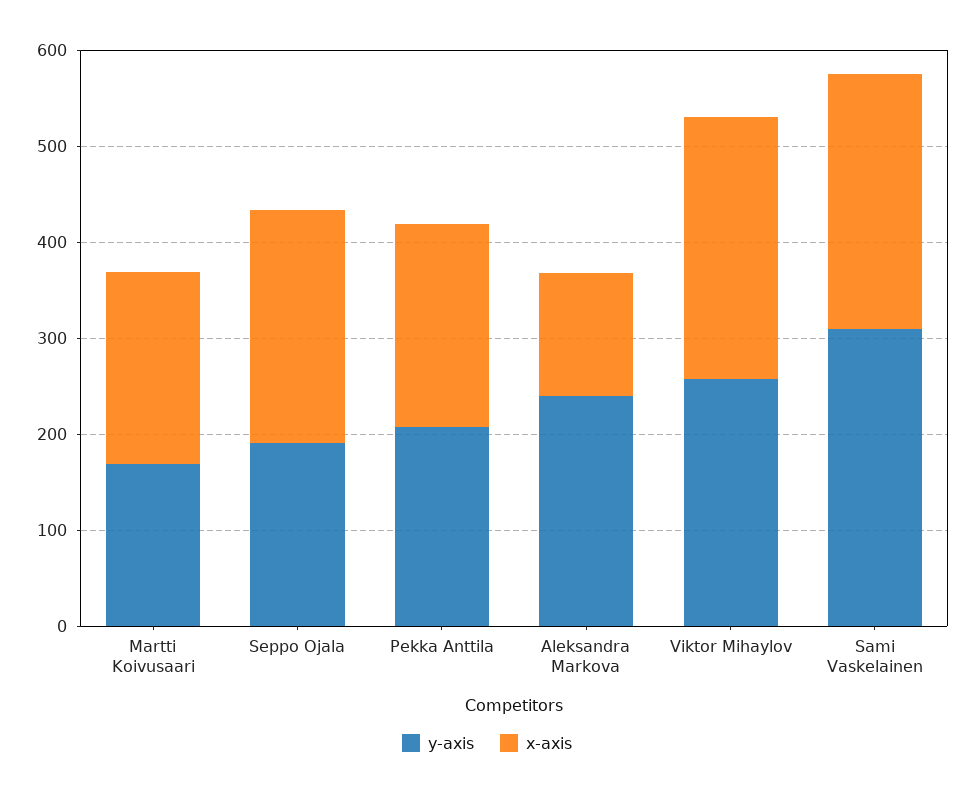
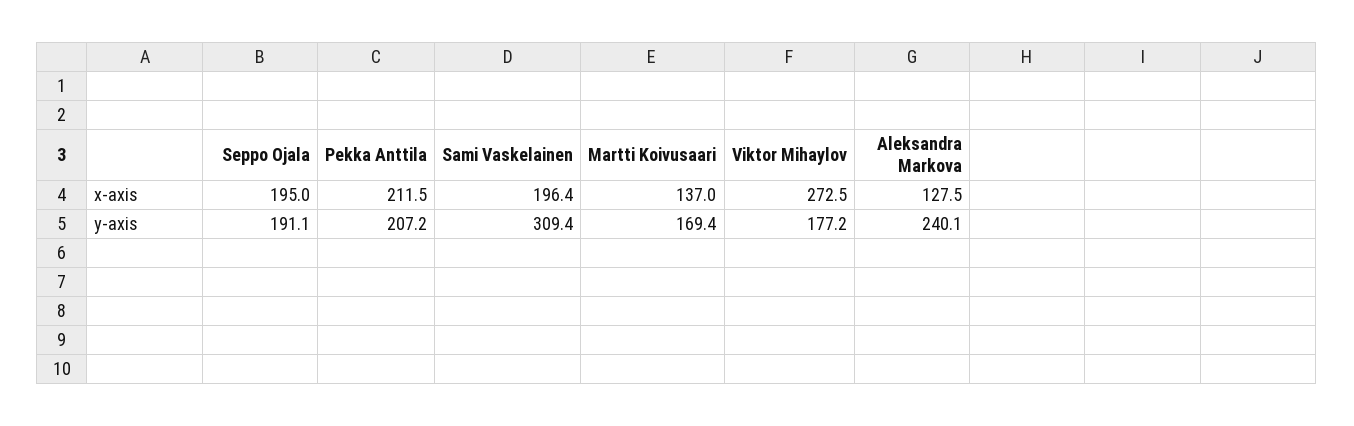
x-axis, Martti Koivusaari: 200 -> 137
x-axis, Seppo Ojala: 240 -> 195
y-axis, Viktor Mihaylov: 260 -> 177.2
x-axis, Sami Vaskelainen: 260 -> 196.4

